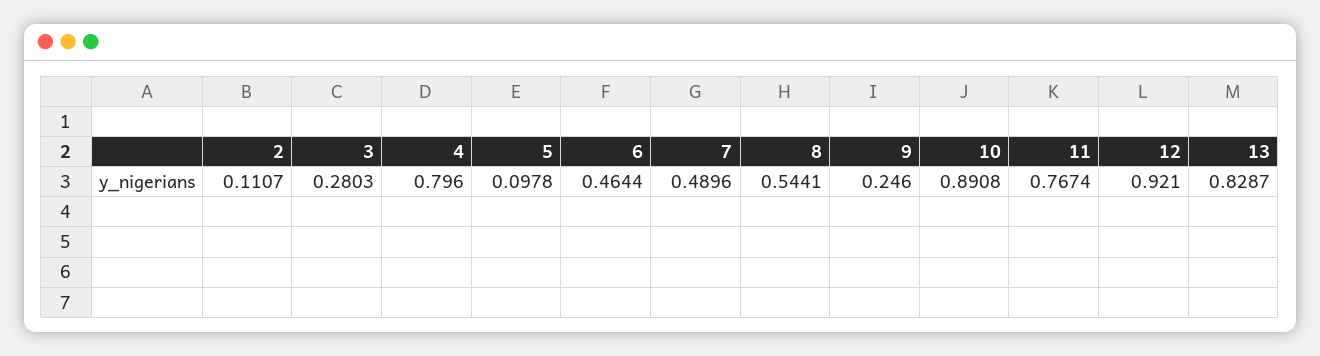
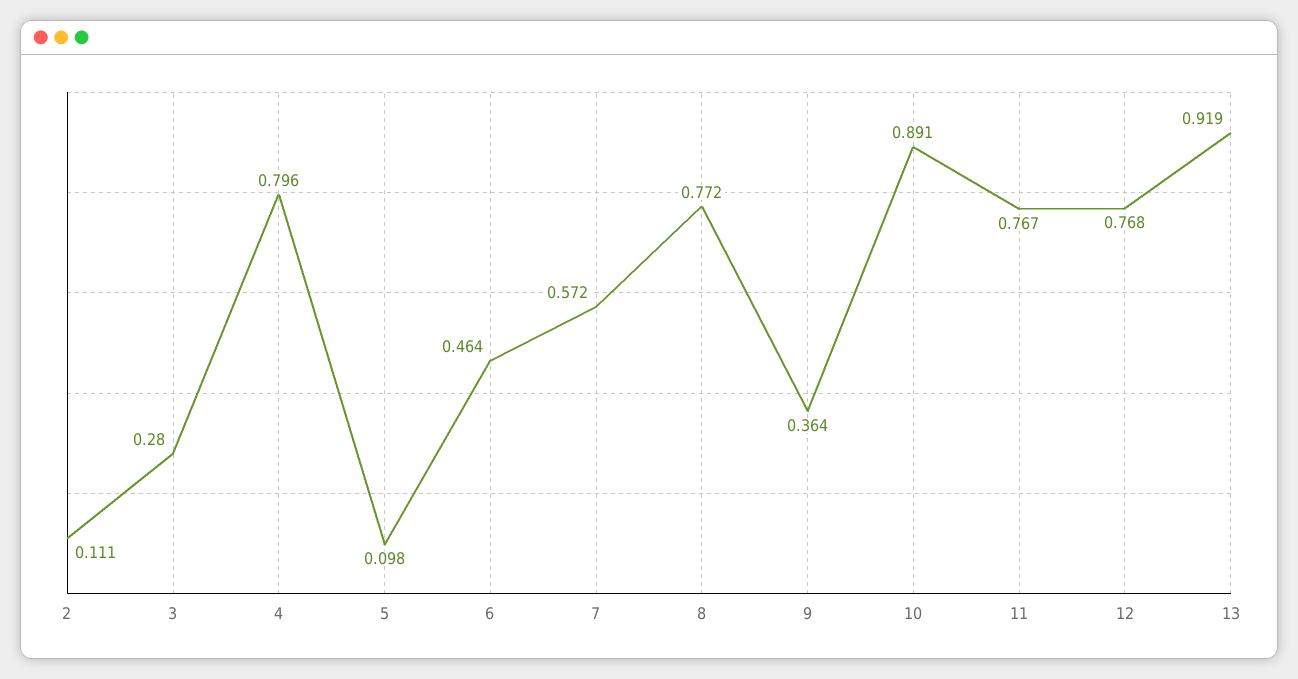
7: 0.4896 -> 0.572
8: 0.5441 -> 0.772
9: 0.246 -> 0.364
12: 0.921 -> 0.768
13: 0.8287 -> 0.919

